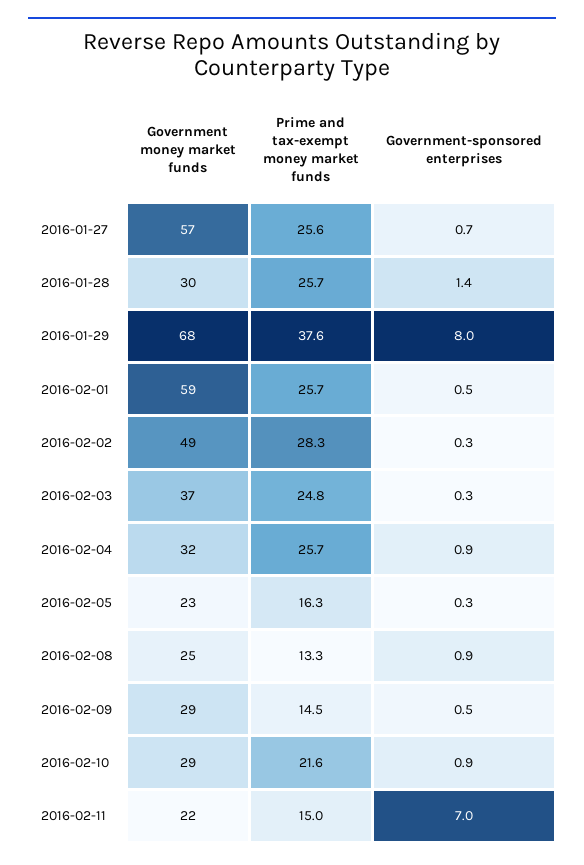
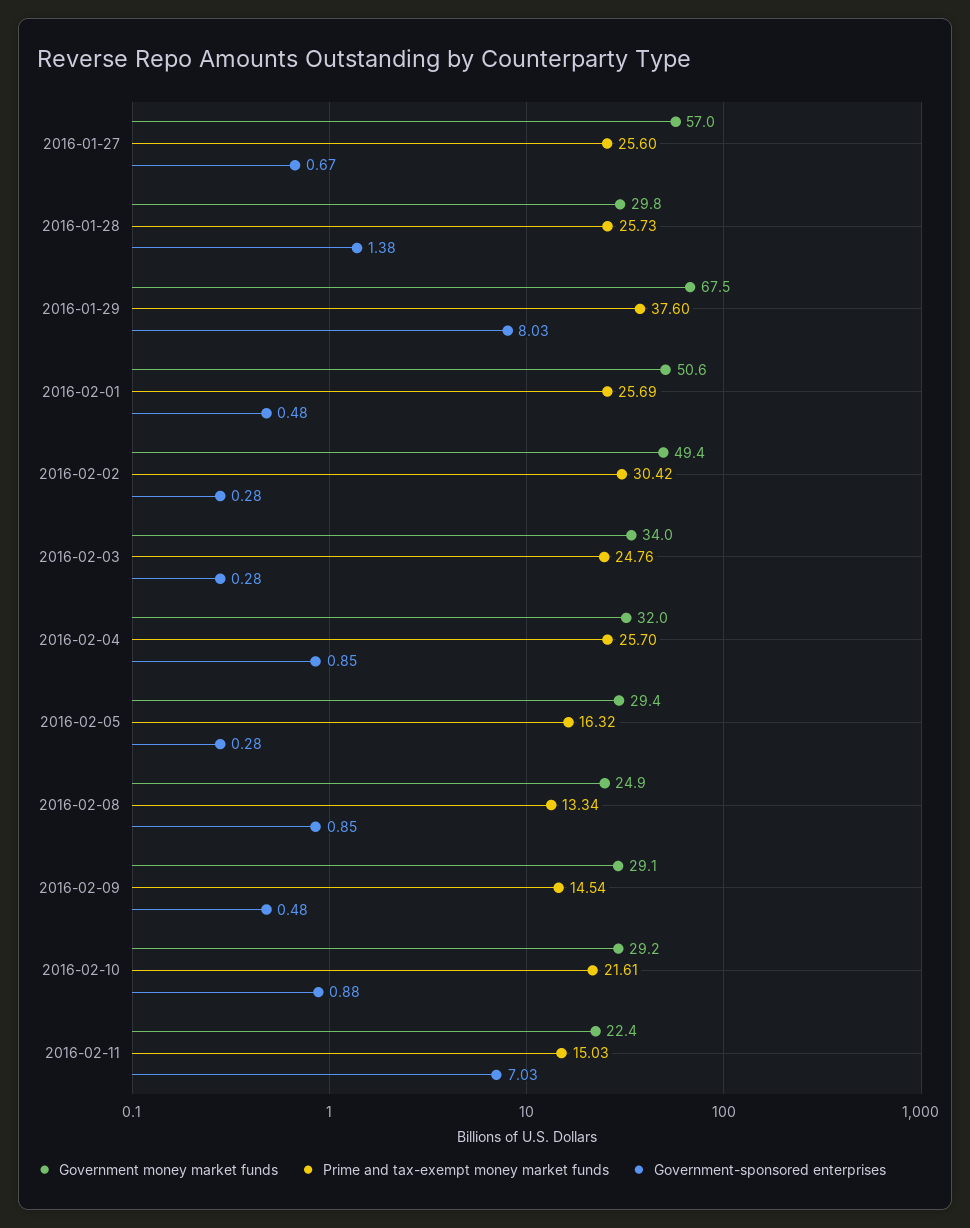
Government money market funds, 2016-02-01: 59 -> 50.6
Prime and tax-exempt money market funds, 2016-02-02: 28.3 -> 30.42
Government money market funds, 2016-02-03: 37 -> 34
Government money market funds, 2016-02-05: 23 -> 29.4

